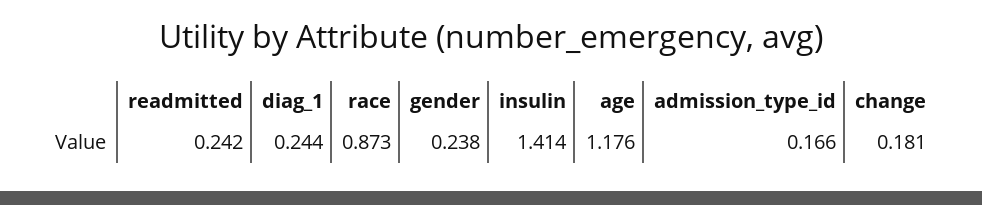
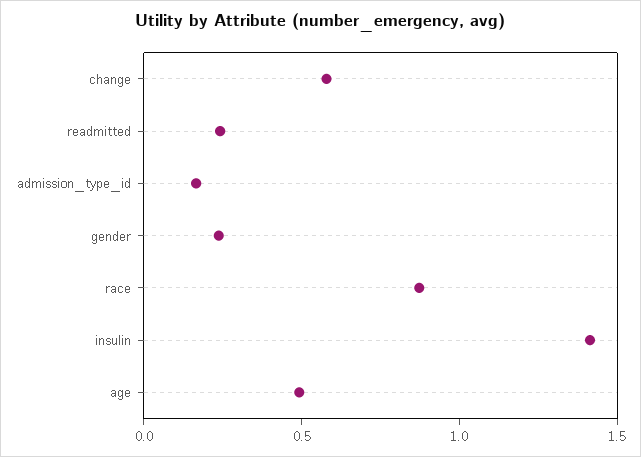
diag_1: 0.244 -> none
age: 1.176 -> 0.5
change: 0.181 -> 0.6

